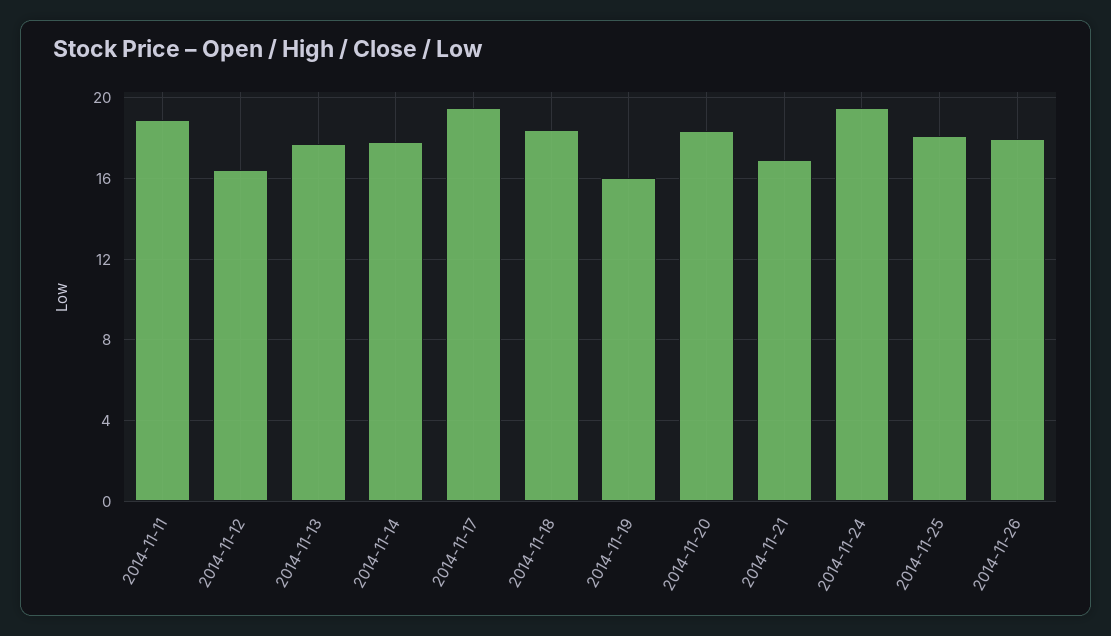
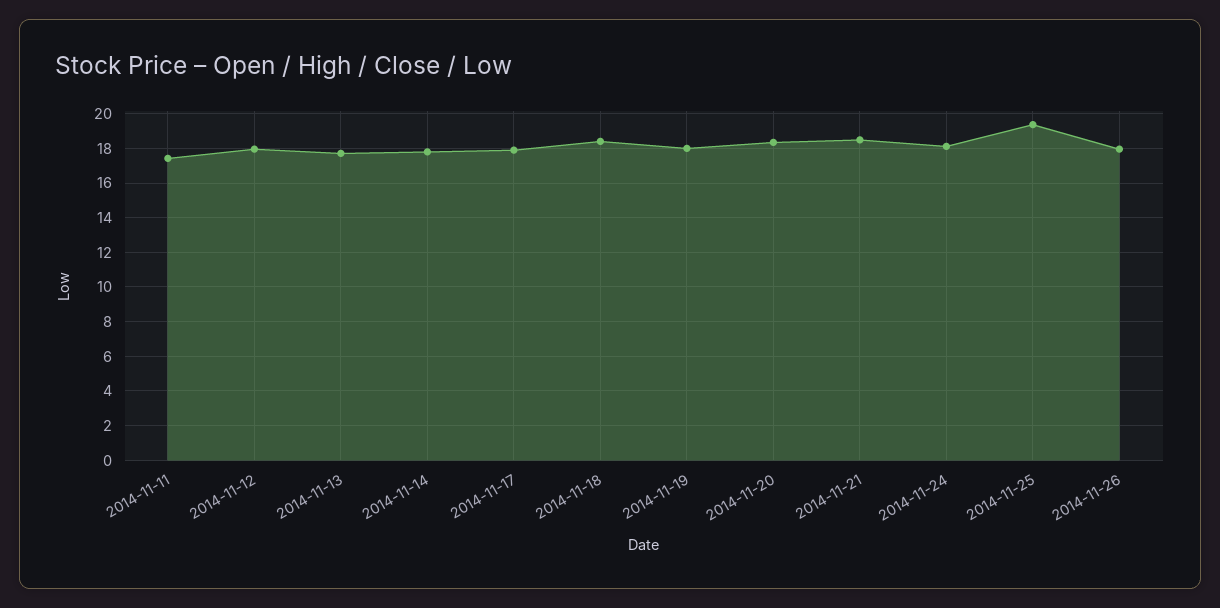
2014-11-11: 19 -> 17.5
2014-11-12: 16.5 -> 18
2014-11-17: 19.5 -> 18
2014-11-19: 16 -> 18
2014-11-21: 17 -> 18.5
2014-11-24: 19.5 -> 18
2014-11-25: 18 -> 19.5

